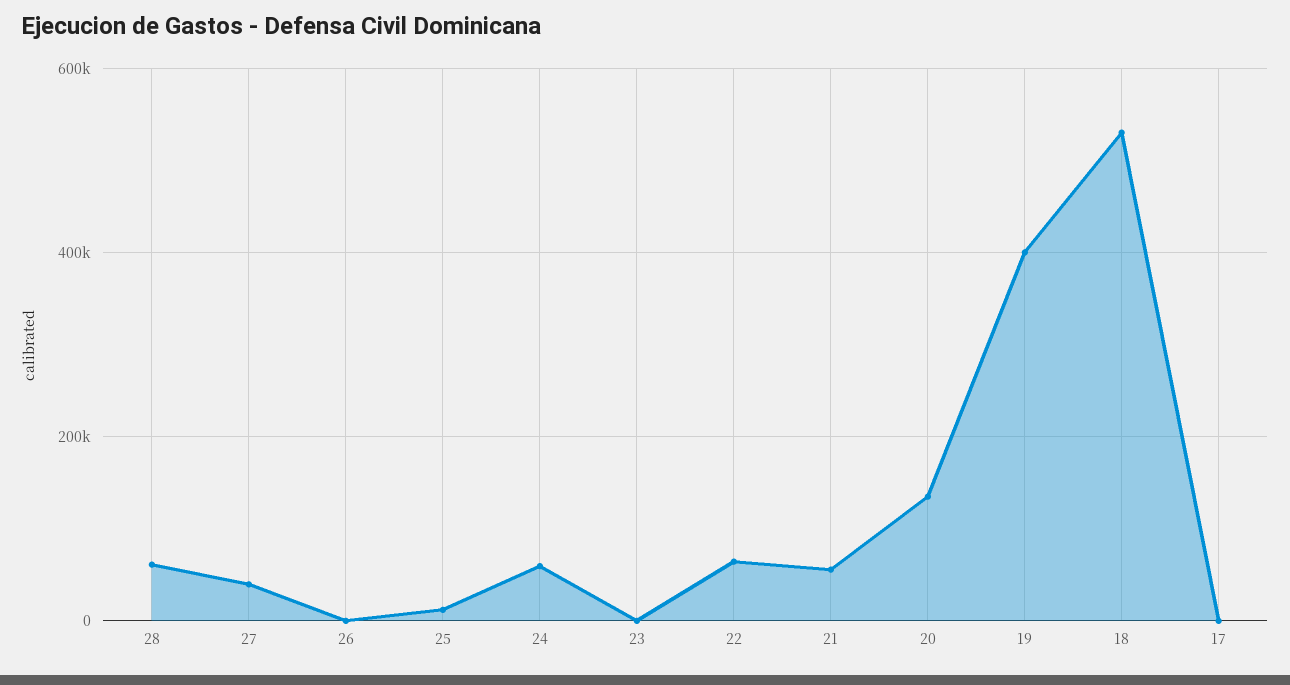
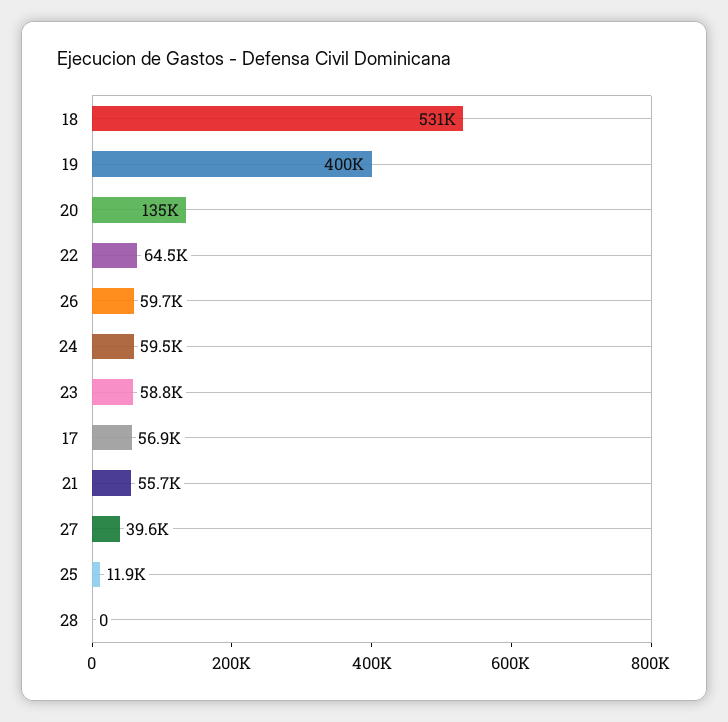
28: 60000 -> 0
26: 0 -> 59700
23: 0 -> 58800
17: 0 -> 56900

